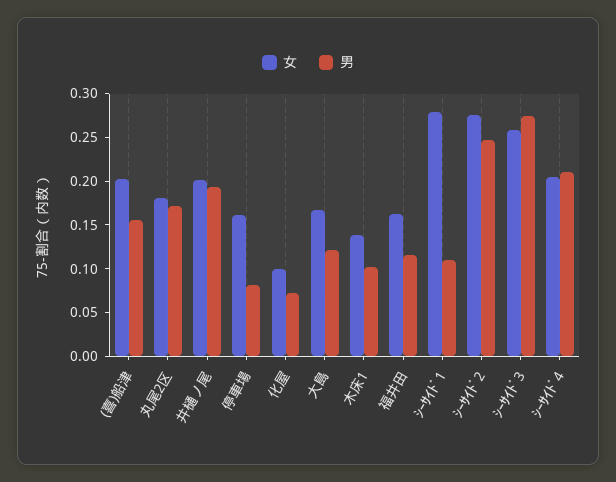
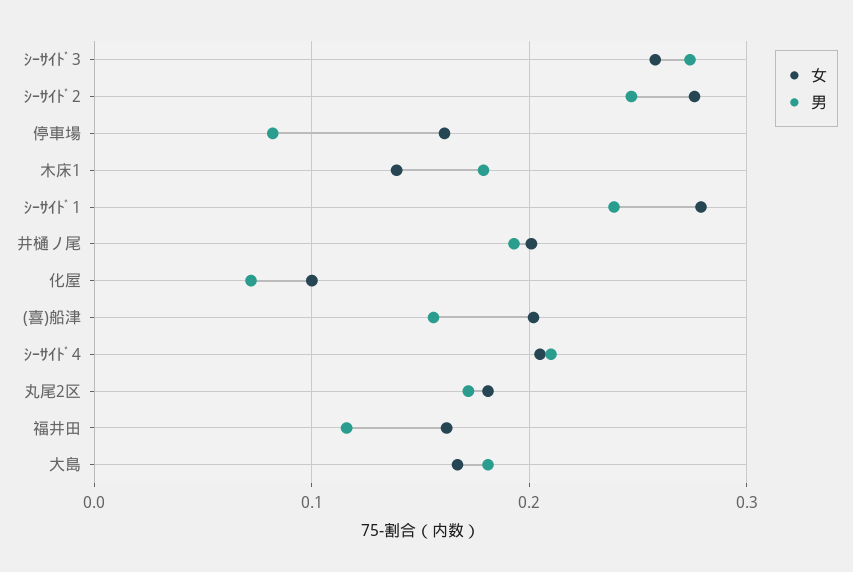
男, 大島: 0.12 -> 0.18
男, 木床1: 0.1 -> 0.18
男, ｼｰｻｲﾄﾞ1: 0.11 -> 0.24

